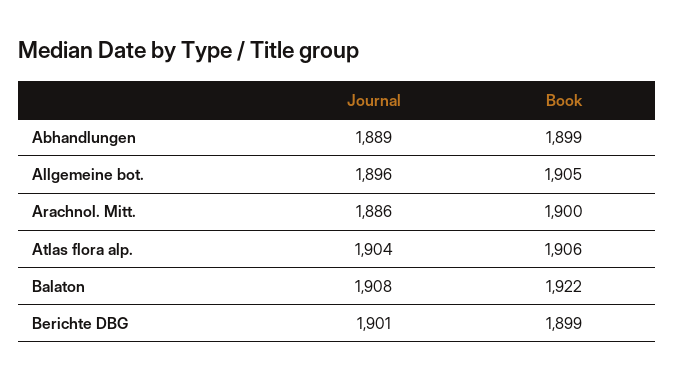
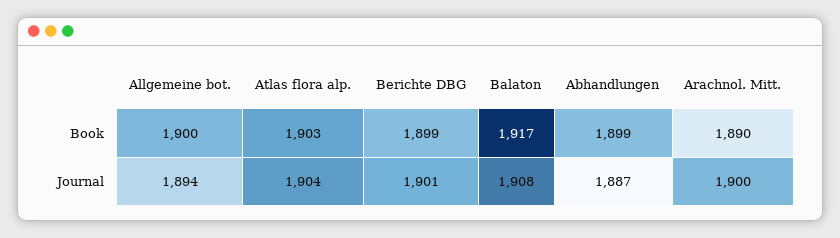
Journal, Abhandlungen: 1889 -> 1887
Journal, Allgemeine bot.: 1896 -> 1894
Book, Allgemeine bot.: 1905 -> 1900
Journal, Arachnol. Mitt.: 1886 -> 1900
Book, Arachnol. Mitt.: 1900 -> 1890
Book, Atlas flora alp.: 1906 -> 1903
Book, Balaton: 1922 -> 1917

